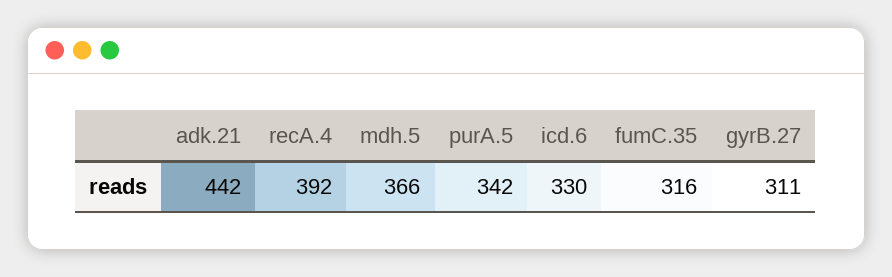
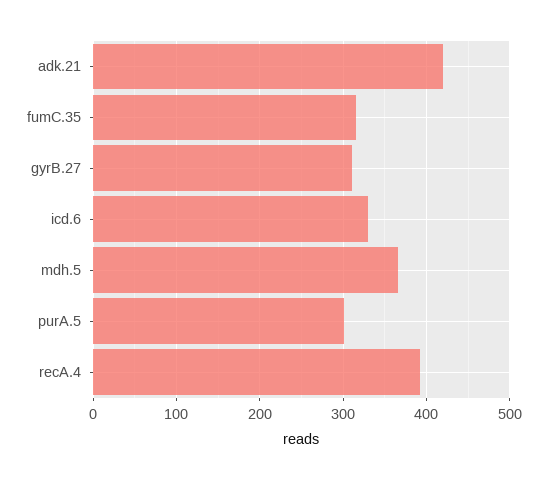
adk.21: 442 -> 420
purA.5: 342 -> 300

